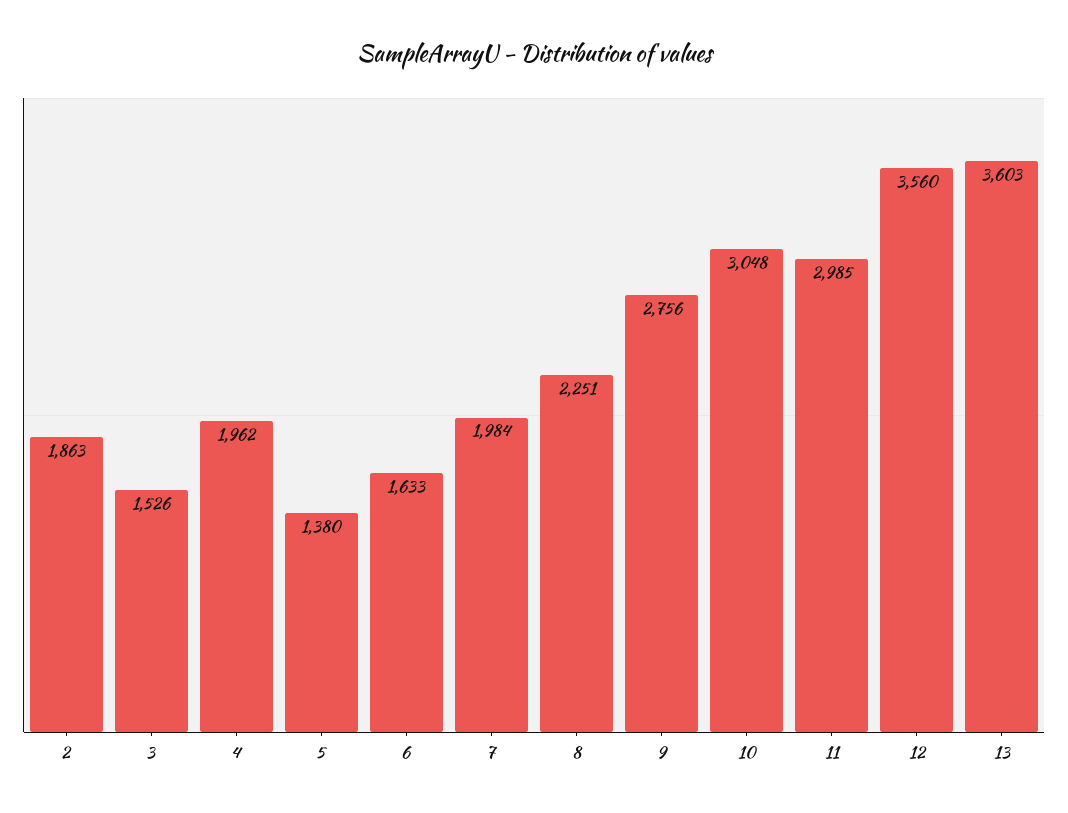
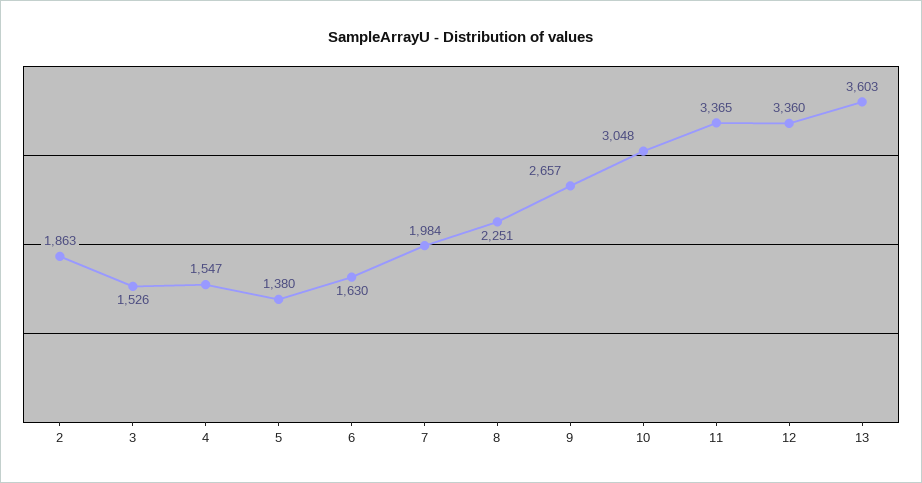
4: 1962 -> 1547
6: 1633 -> 1630
9: 2756 -> 2657
11: 2985 -> 3365
12: 3560 -> 3360

